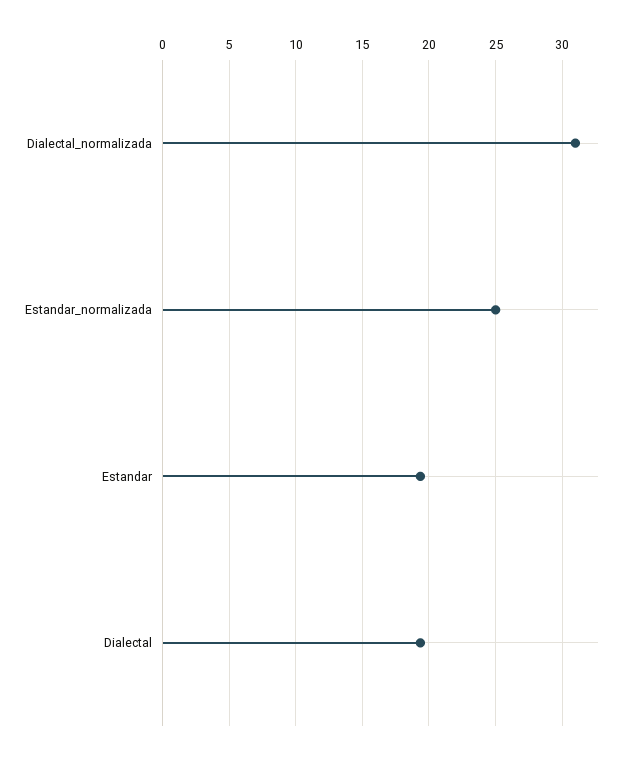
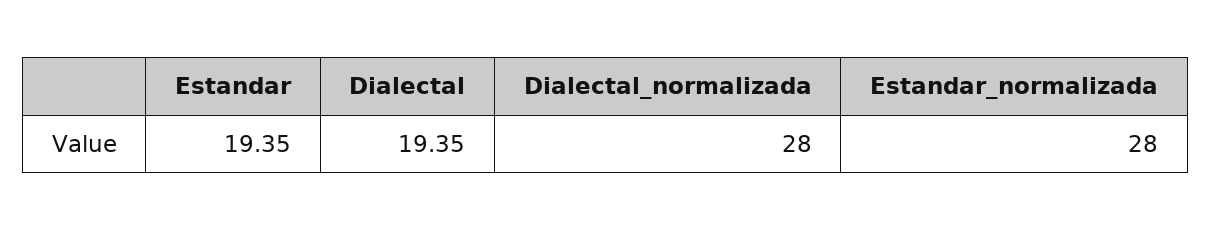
Dialectal_normalizada: 31 -> 28
Estandar_normalizada: 25 -> 28

